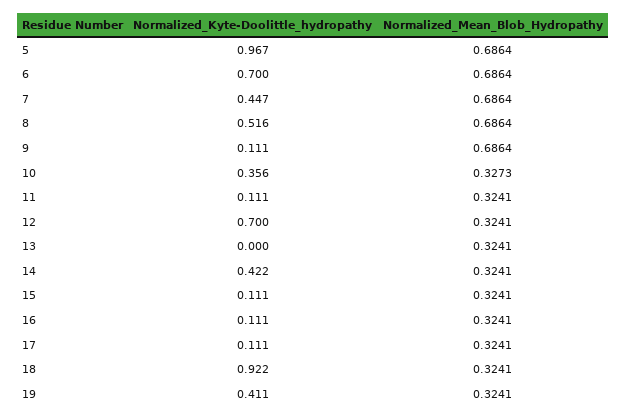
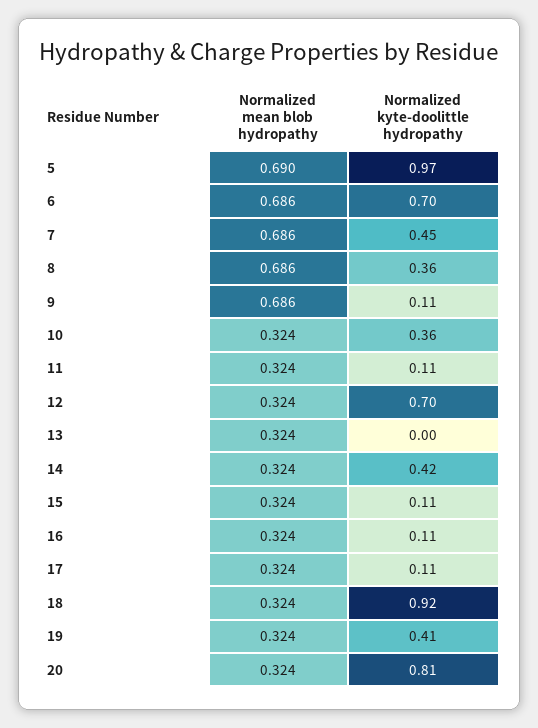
Normalized_Mean_Blob_Hydropathy, 5: 0.6864 -> 0.69
Normalized_Kyte-Doolittle_hydropathy, 8: 0.516 -> 0.36
Normalized_Mean_Blob_Hydropathy, 10: 0.3273 -> 0.324
Normalized_Mean_Blob_Hydropathy, 20: none -> 0.324
Normalized_Kyte-Doolittle_hydropathy, 20: none -> 0.81

